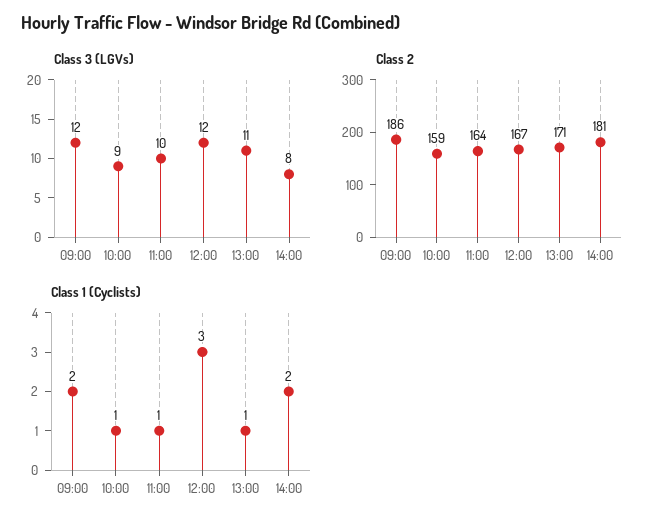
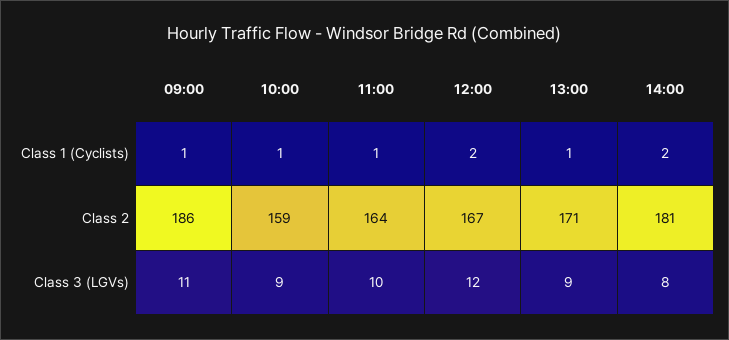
Class 3 (LGVs), 09:00: 12 -> 11
Class 3 (LGVs), 13:00: 11 -> 9
Class 1 (Cyclists), 09:00: 2 -> 1
Class 1 (Cyclists), 12:00: 3 -> 2

